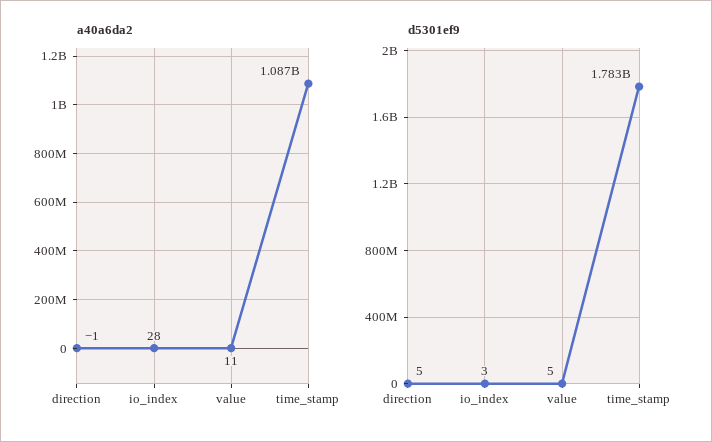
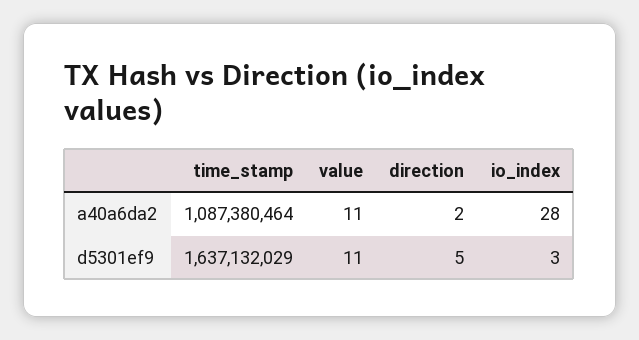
a40a6da2, direction: -1 -> 2
d5301ef9, value: 5 -> 11
d5301ef9, time_stamp: 1783000000 -> 1637132029

